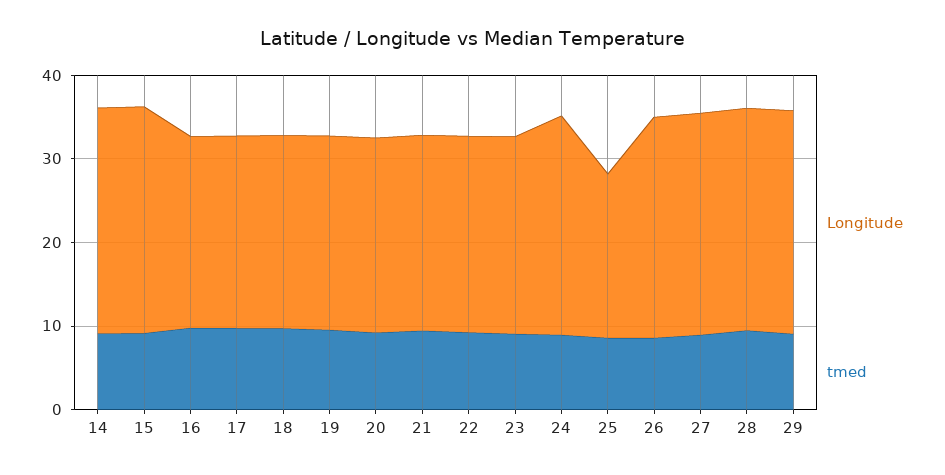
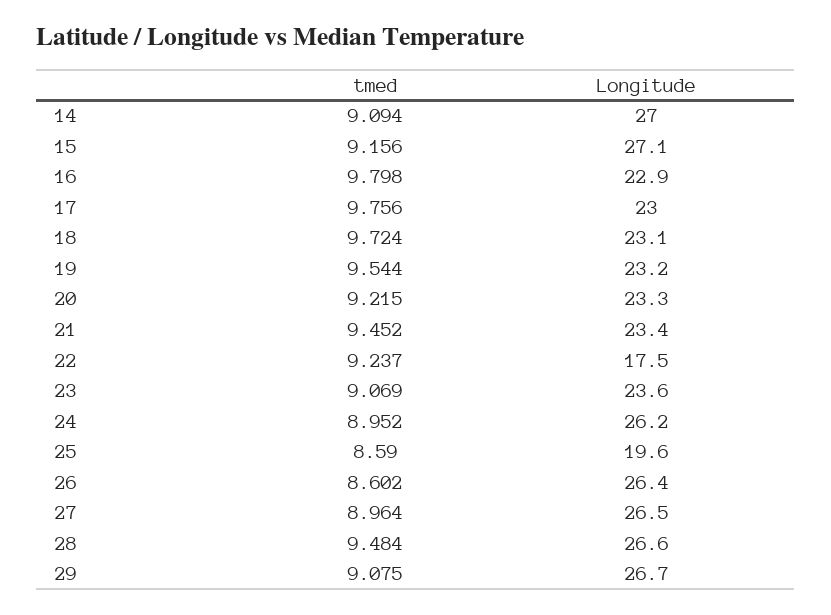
Longitude, 22: 24 -> 17.5

